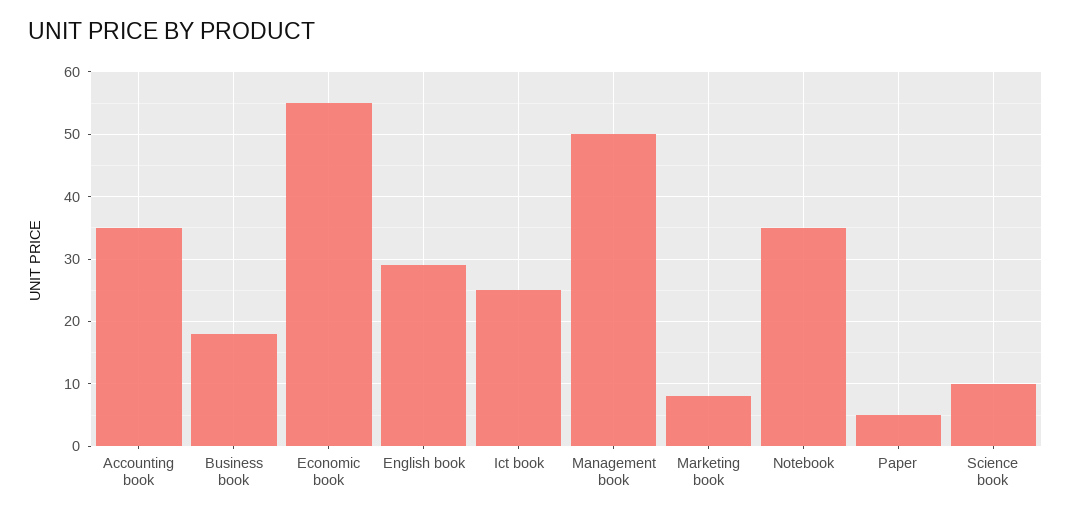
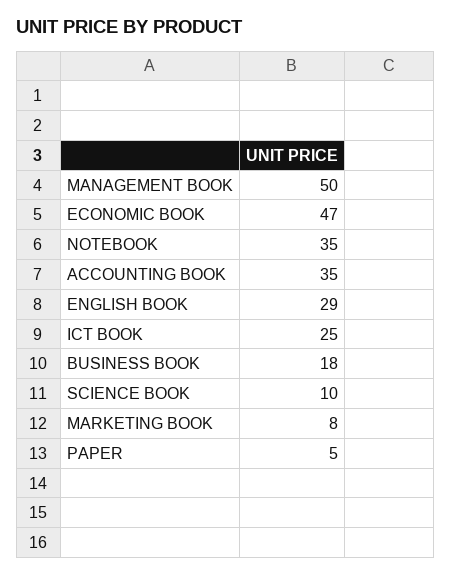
Economic book: 55 -> 47

